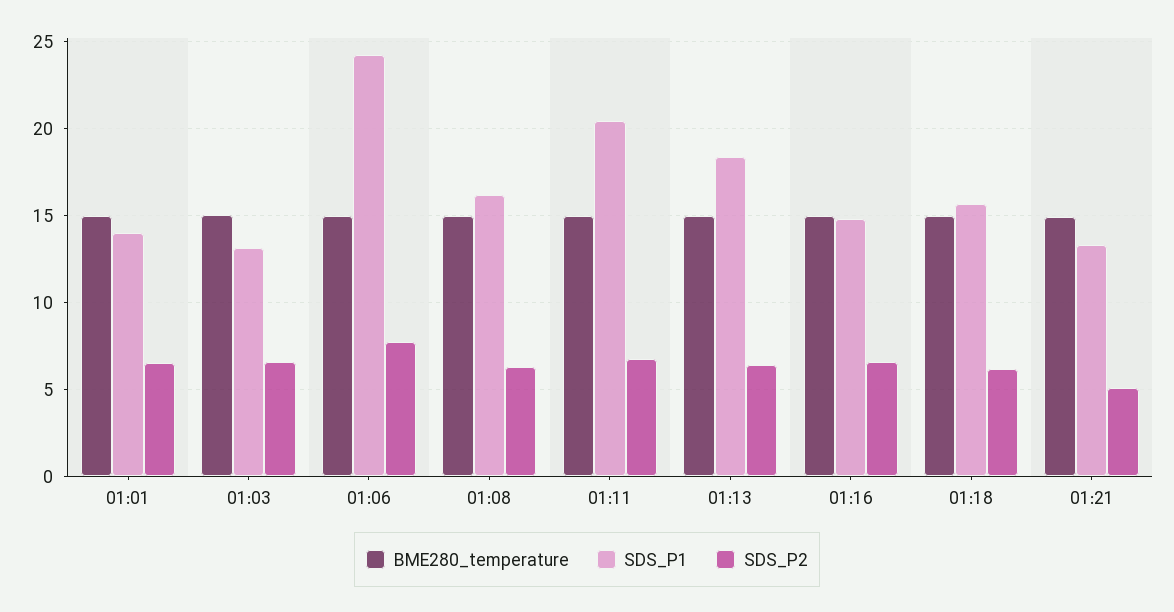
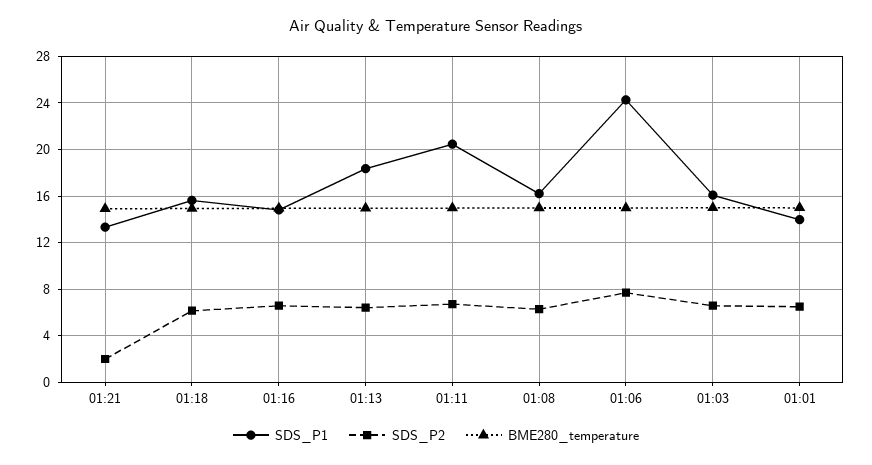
SDS_P1, 01:03: 13 -> 16
SDS_P2, 01:21: 5 -> 2

